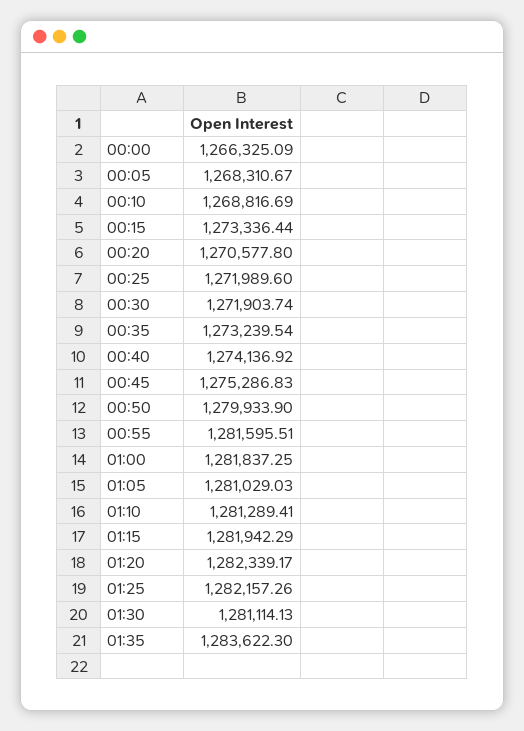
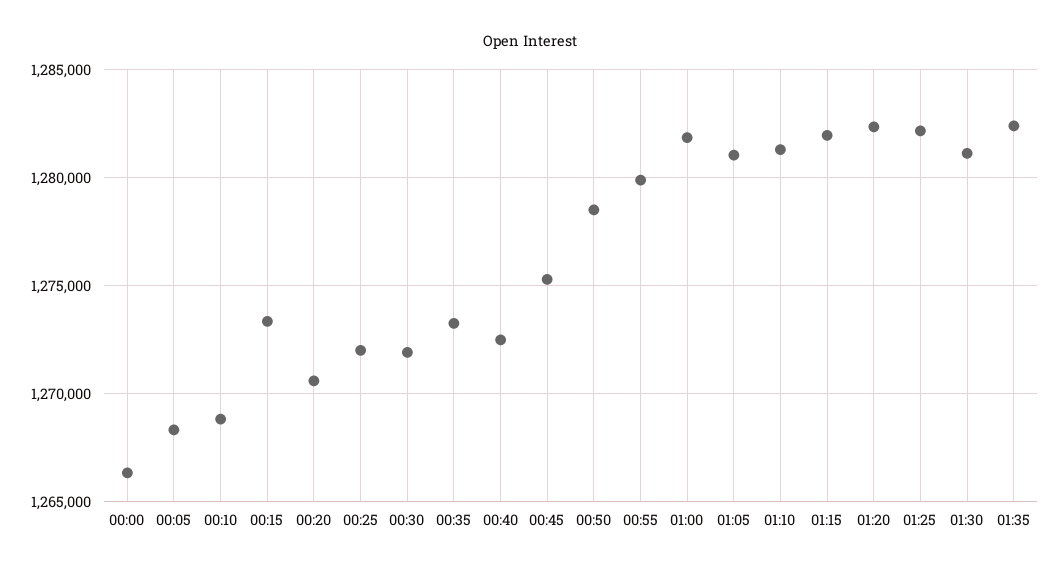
00:40: 1274136.92 -> 1272500
00:50: 1279933.9 -> 1278500
00:55: 1281595.51 -> 1280000
01:35: 1283622.3 -> 1282500

